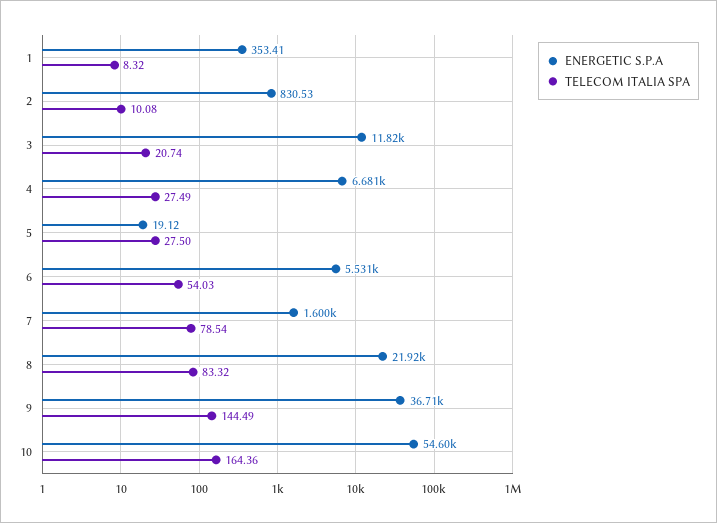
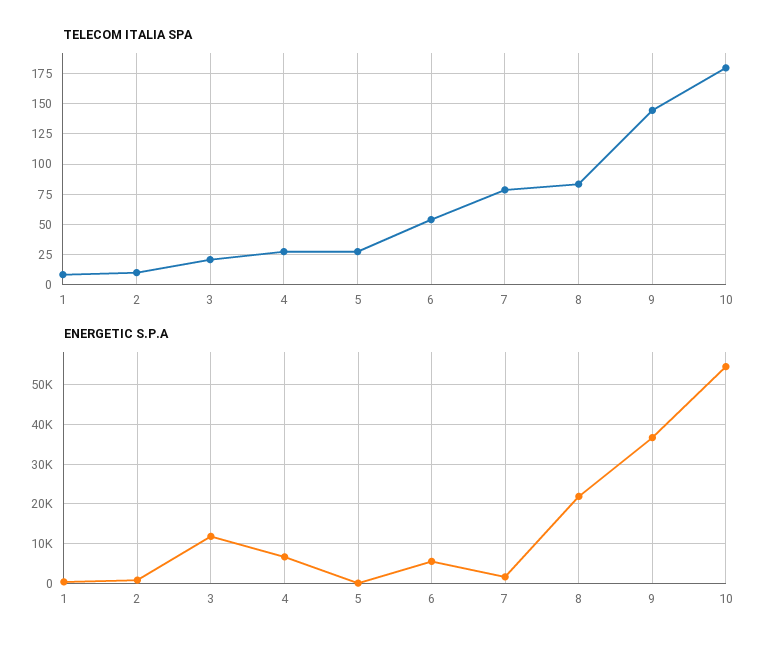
TELECOM ITALIA SPA, 10: 164.36 -> 180

